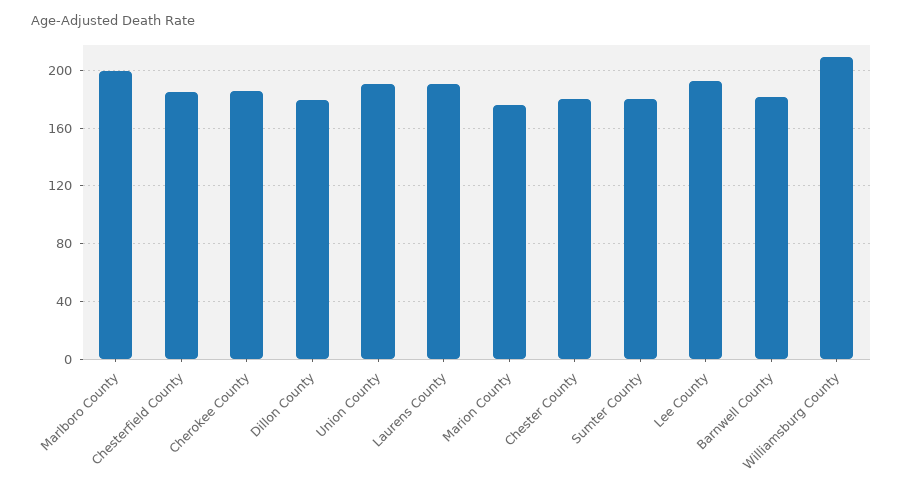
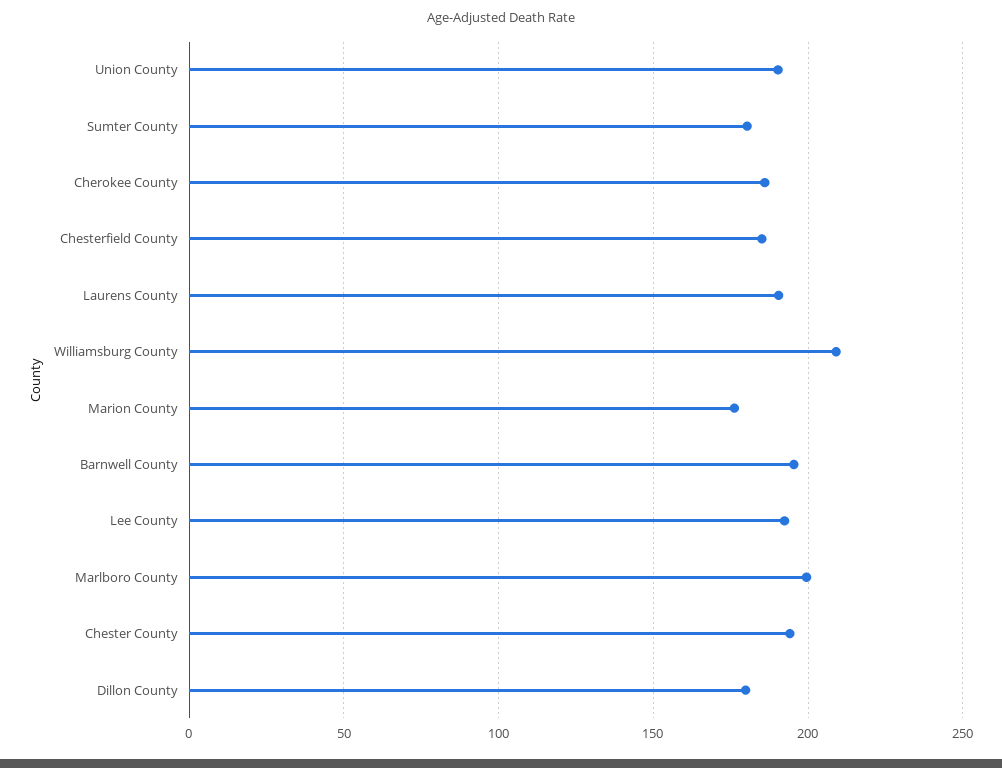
Chester County: 180 -> 195
Barnwell County: 180 -> 195

